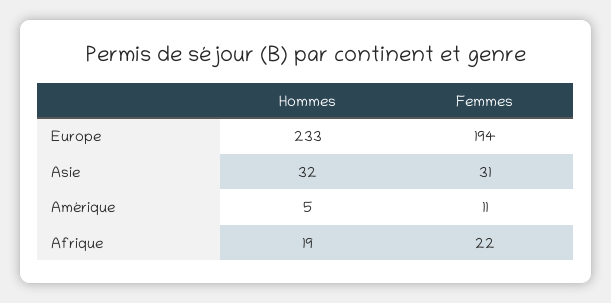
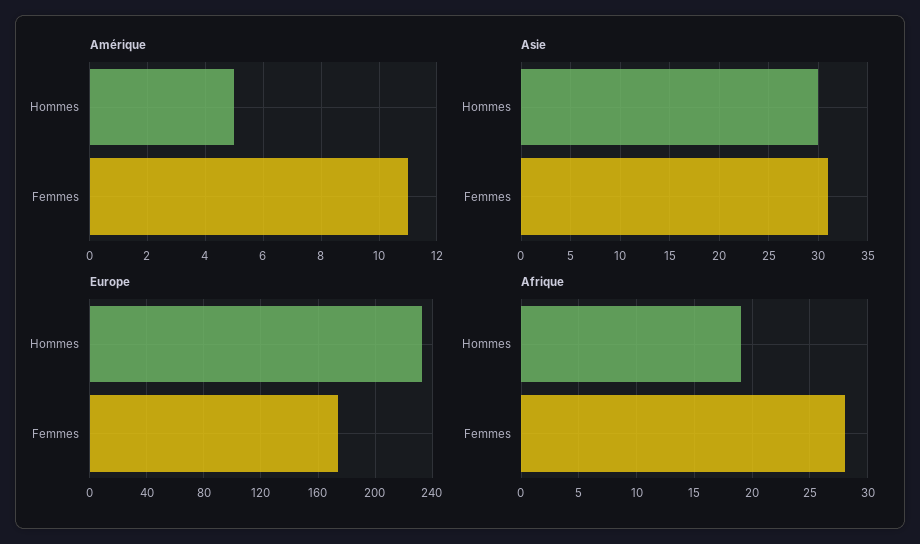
Europe, Femmes: 194 -> 175
Asie, Hommes: 32 -> 30
Afrique, Femmes: 22 -> 28

